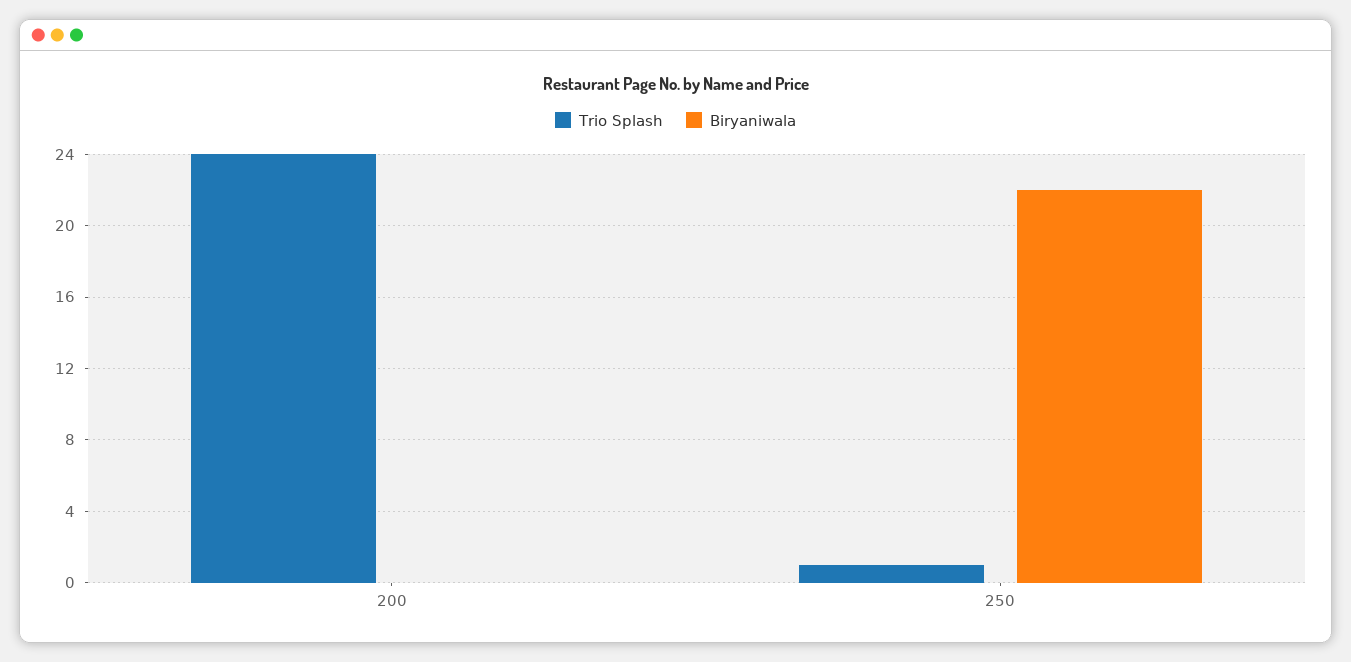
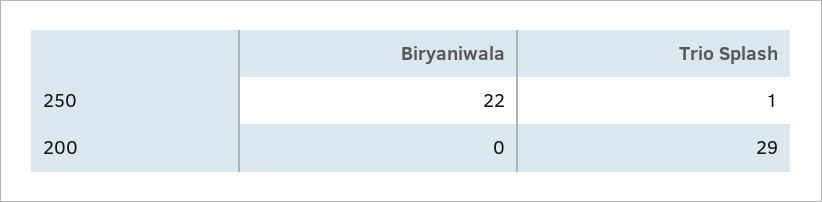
Trio Splash, 200: 24 -> 29

